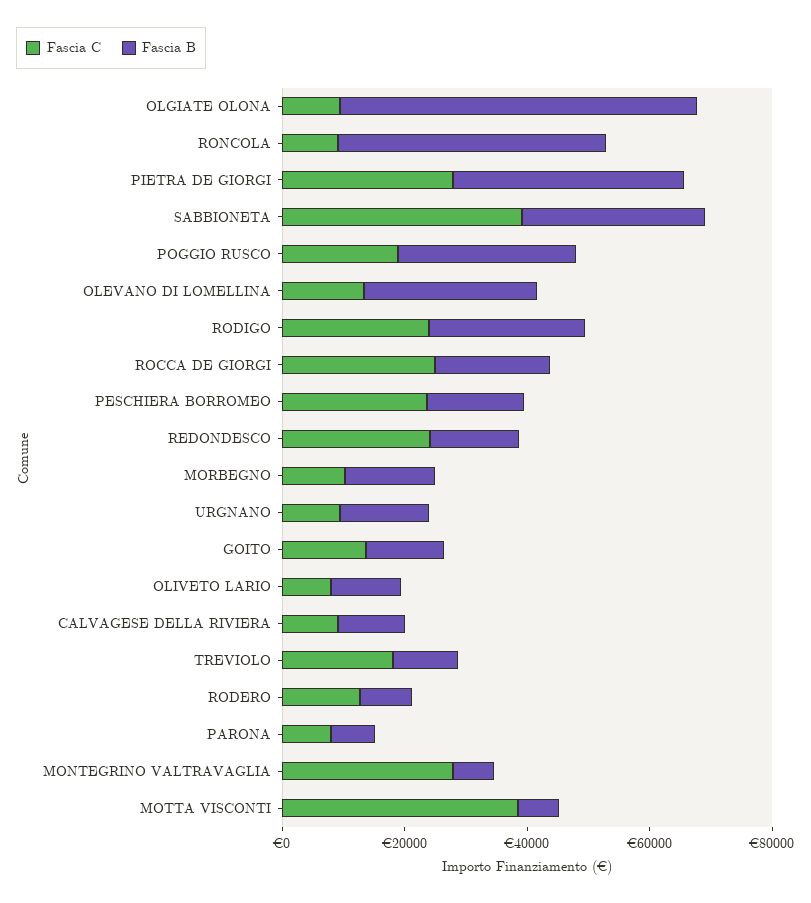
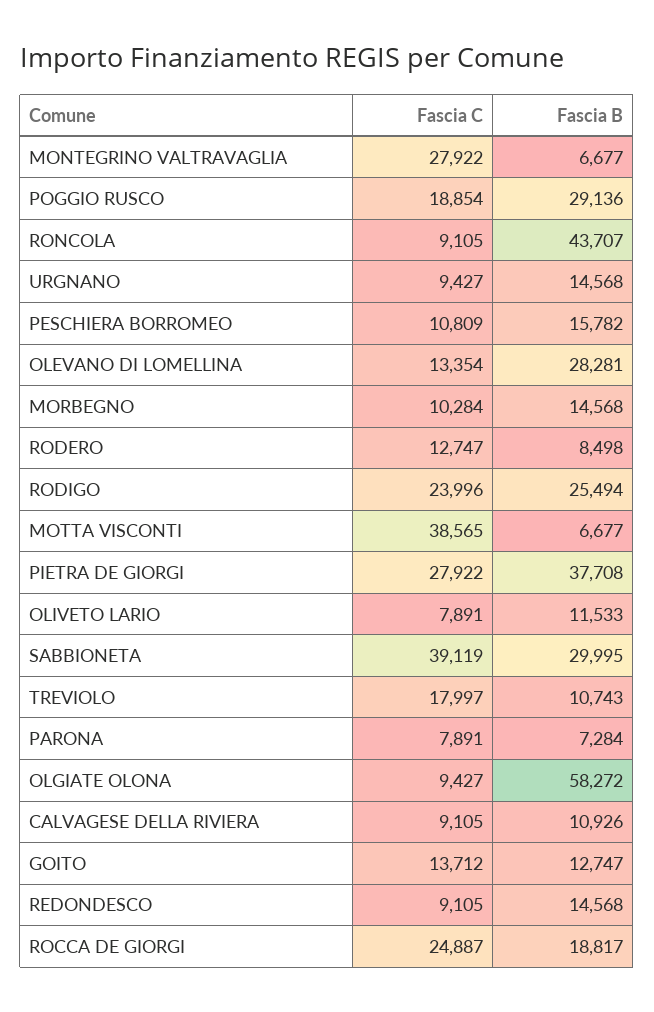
Fascia C, PESCHIERA BORROMEO: 25000 -> 10809
Fascia C, REDONDESCO: 25000 -> 9105

